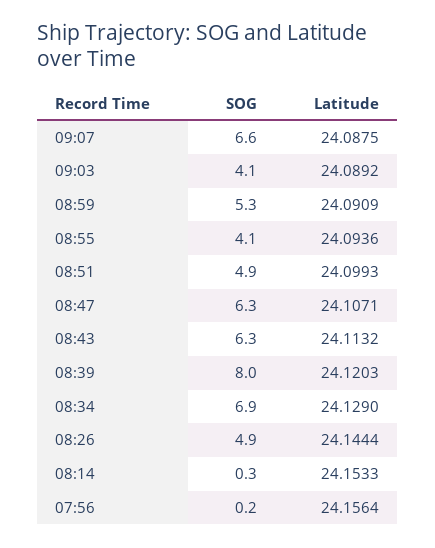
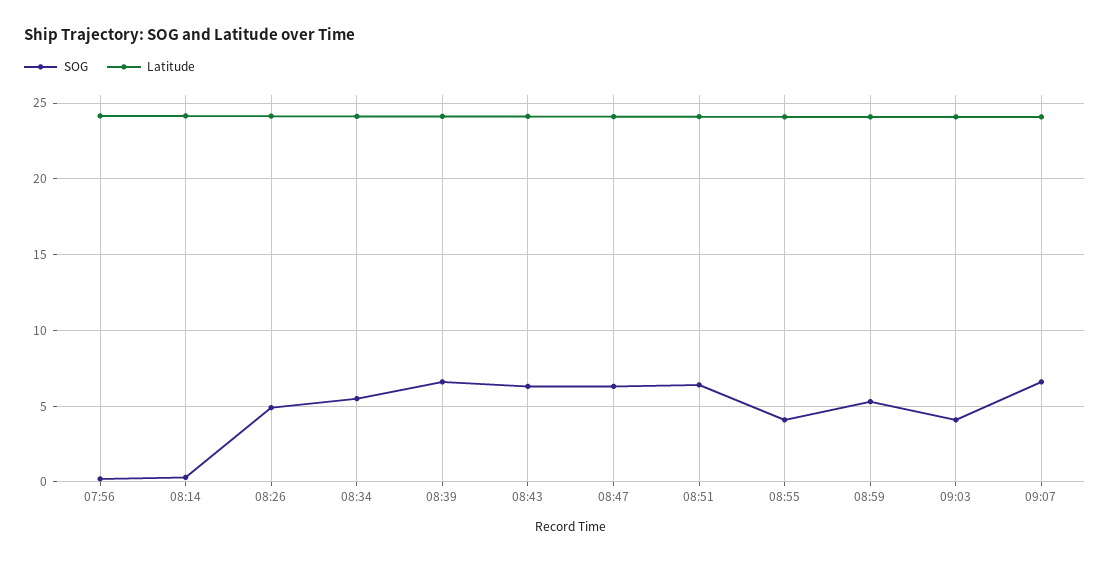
SOG, 08:51: 4.9 -> 6.5
SOG, 08:39: 8 -> 6.5
SOG, 08:34: 6.9 -> 5.5

